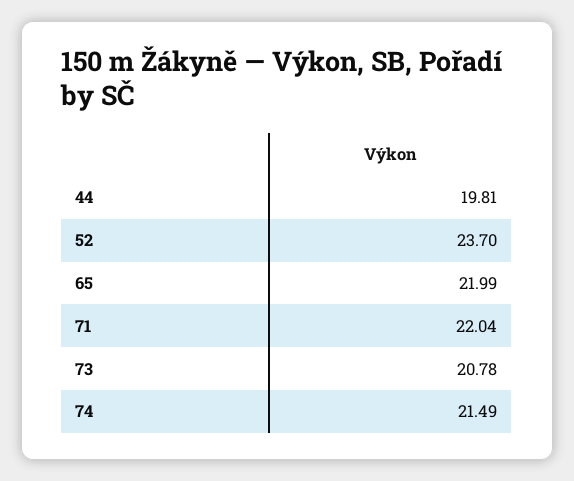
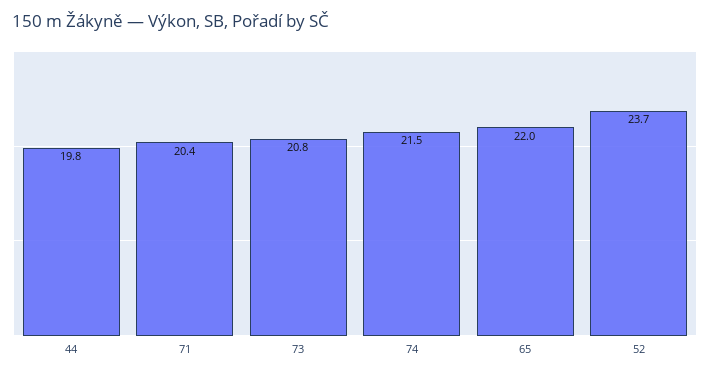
71: 22.04 -> 20.4

